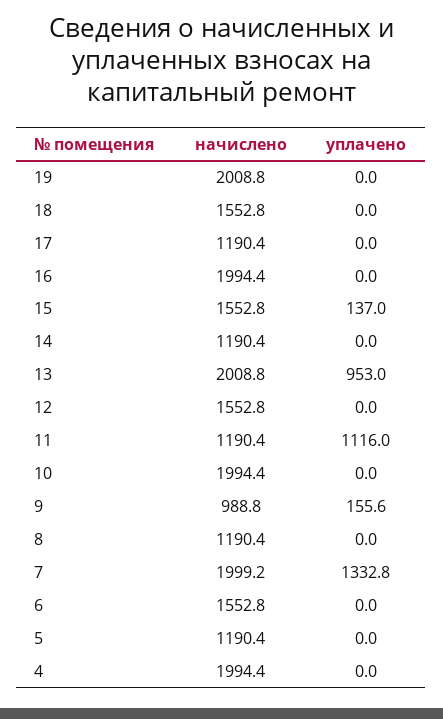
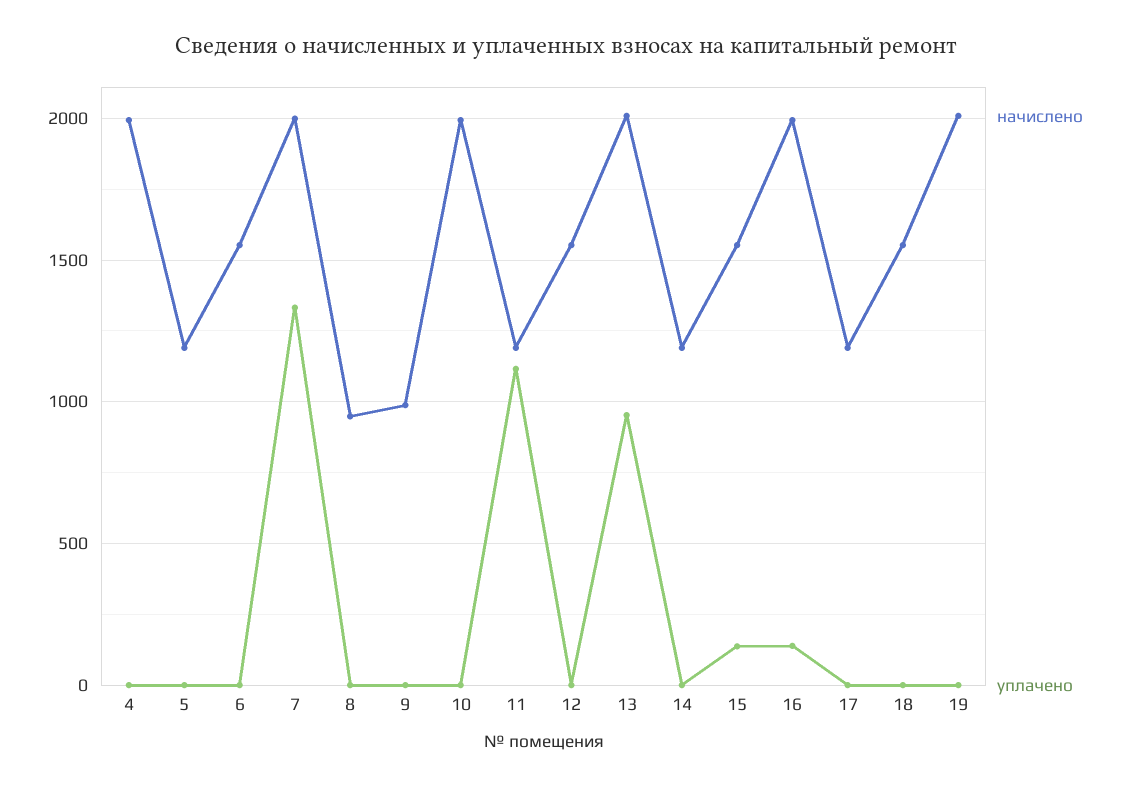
уплачено, 16: 0 -> 150
уплачено, 9: 155.6 -> 0
начислено, 8: 1190.4 -> 950

